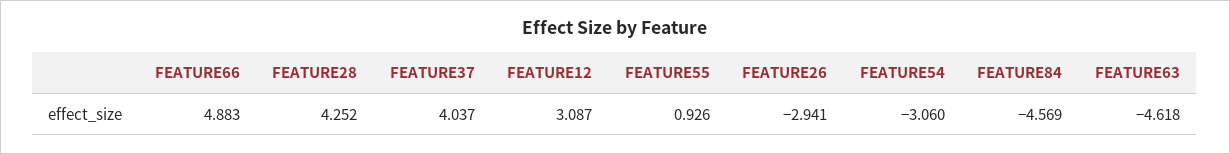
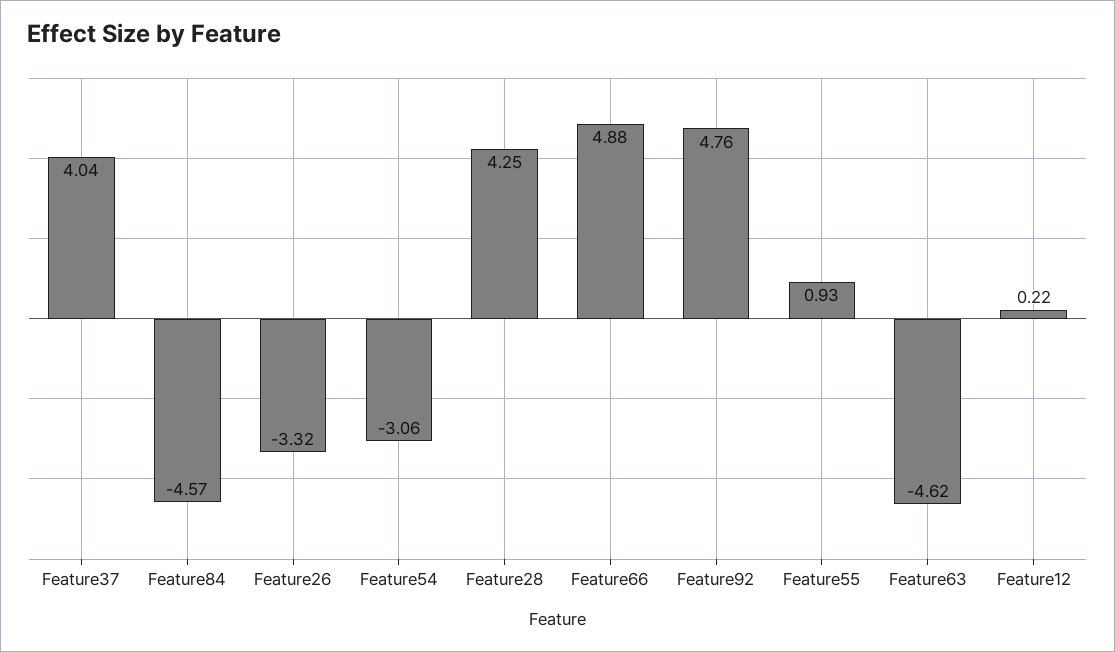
FEATURE12: 3.087 -> 0.22
FEATURE26: -2.941 -> -3.32
Feature92: none -> 4.76

